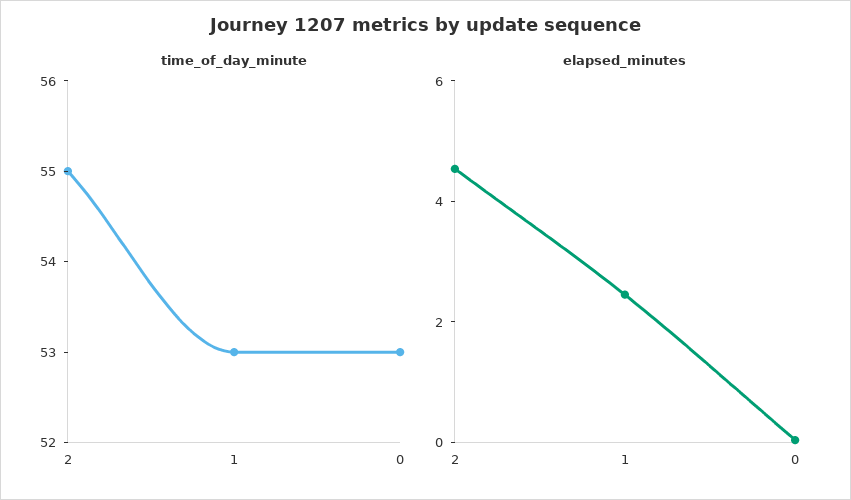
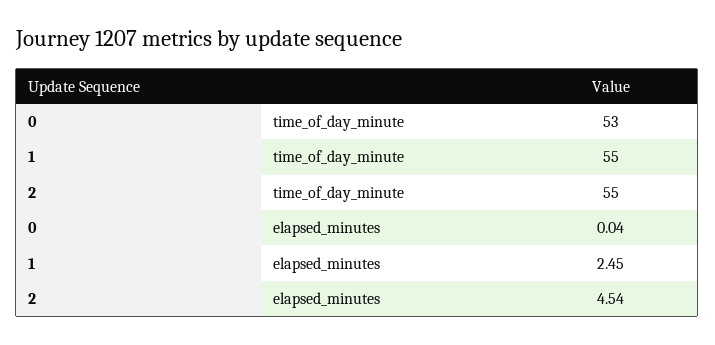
time_of_day_minute, 1: 53 -> 55

